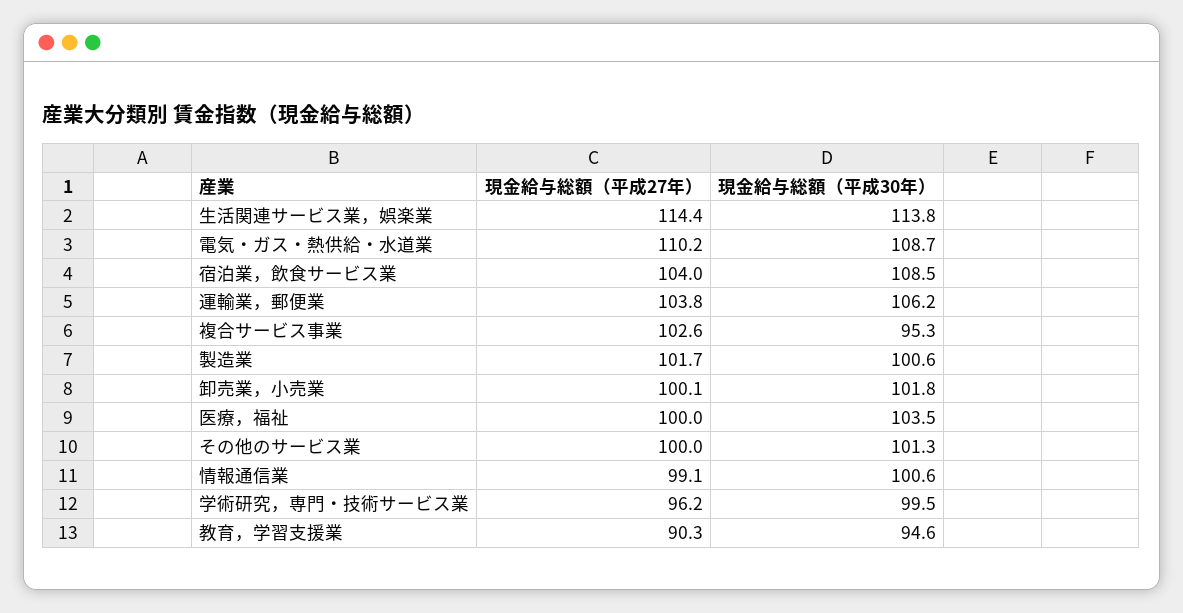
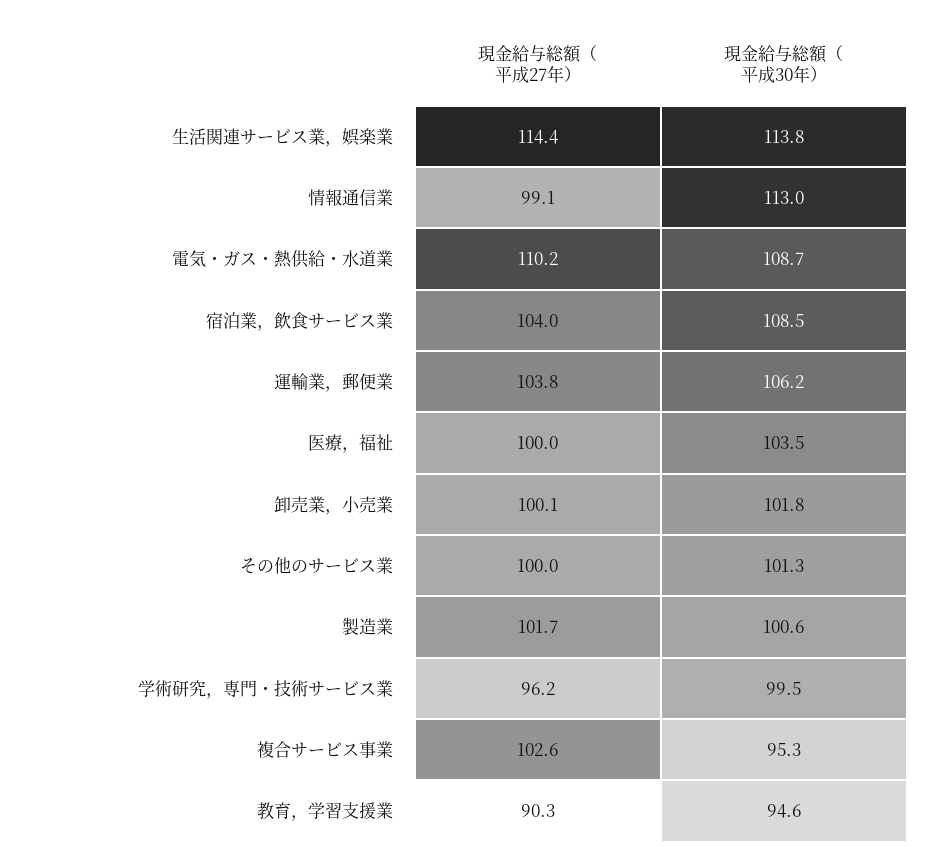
現金給与総額（平成30年）, 情報通信業: 100.6 -> 113

